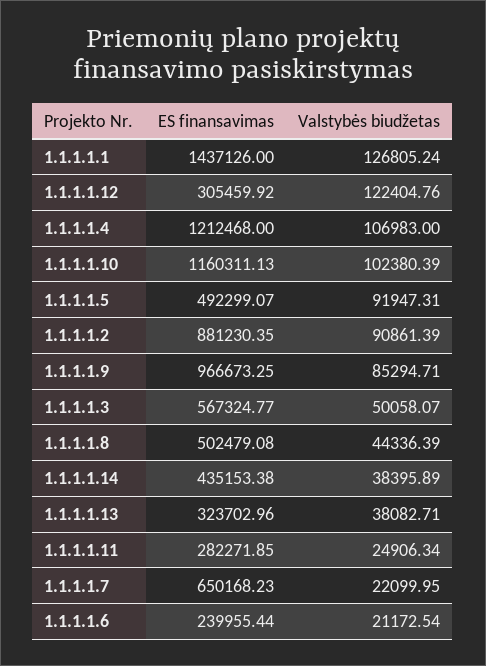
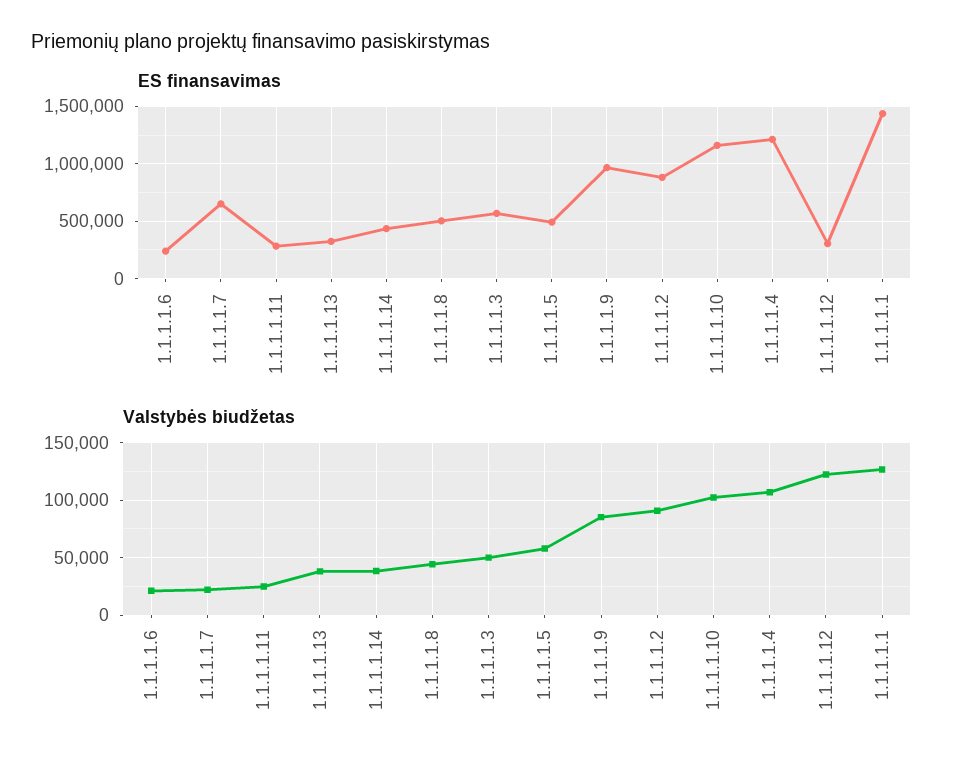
Valstybės biudžetas, 1.1.1.1.5: 91947.31 -> 60000

